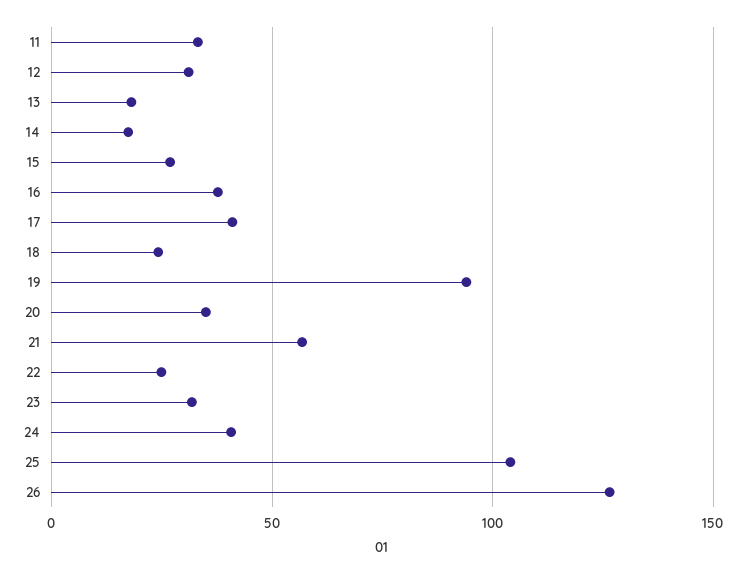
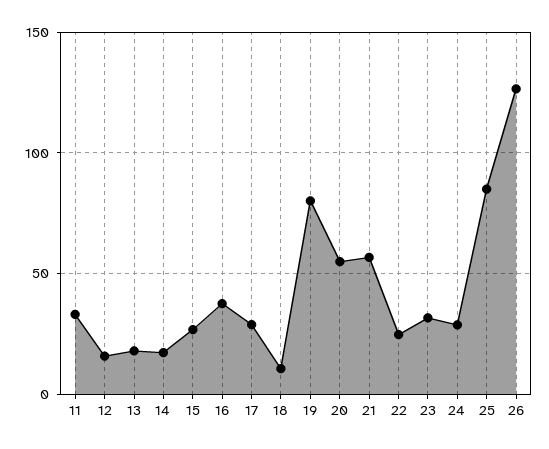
12: 30 -> 15
17: 40 -> 30
18: 25 -> 10
19: 95 -> 80
20: 35 -> 55
24: 40 -> 30
25: 105 -> 85

